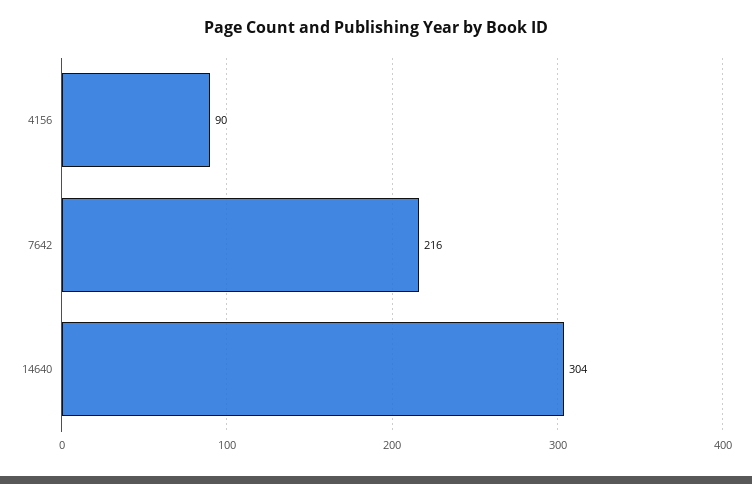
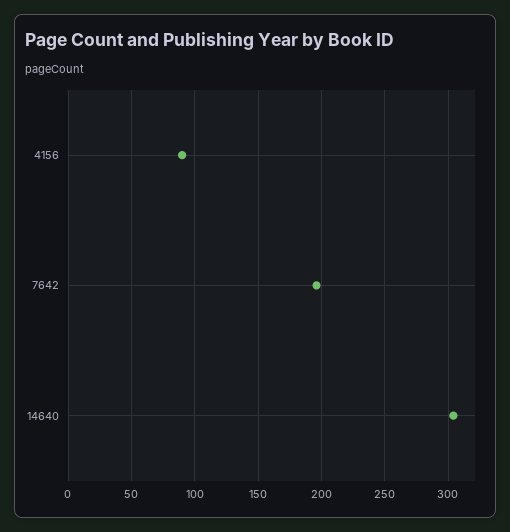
7642: 216 -> 195

